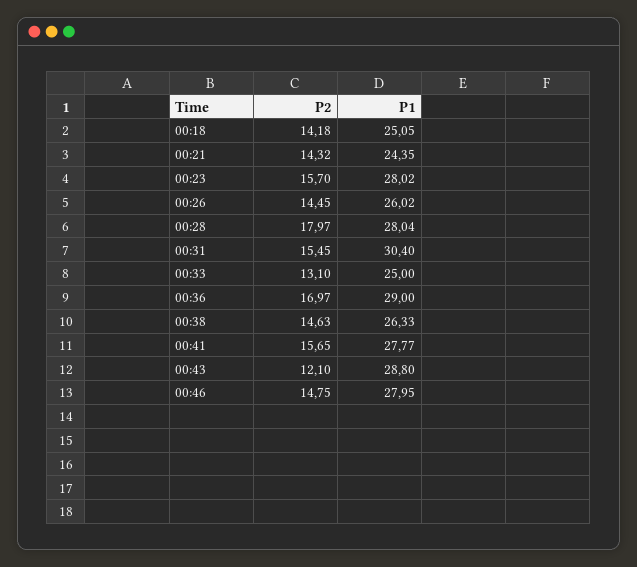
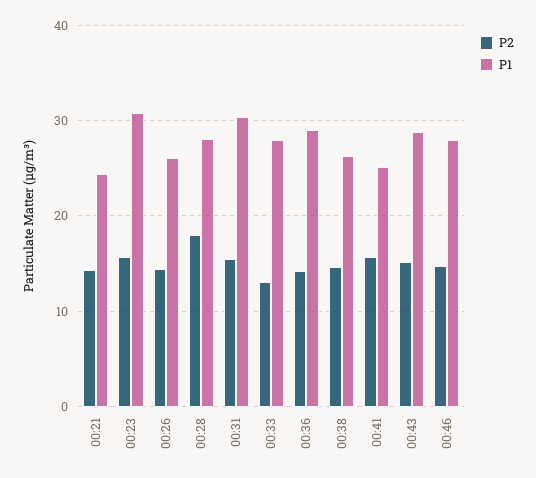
P2, 00:18: 14.18 -> none
P1, 00:18: 25.05 -> none
P1, 00:23: 28.02 -> 31
P1, 00:33: 25 -> 28
P2, 00:36: 16.97 -> 14
P1, 00:41: 27.77 -> 25
P2, 00:43: 12.1 -> 15

